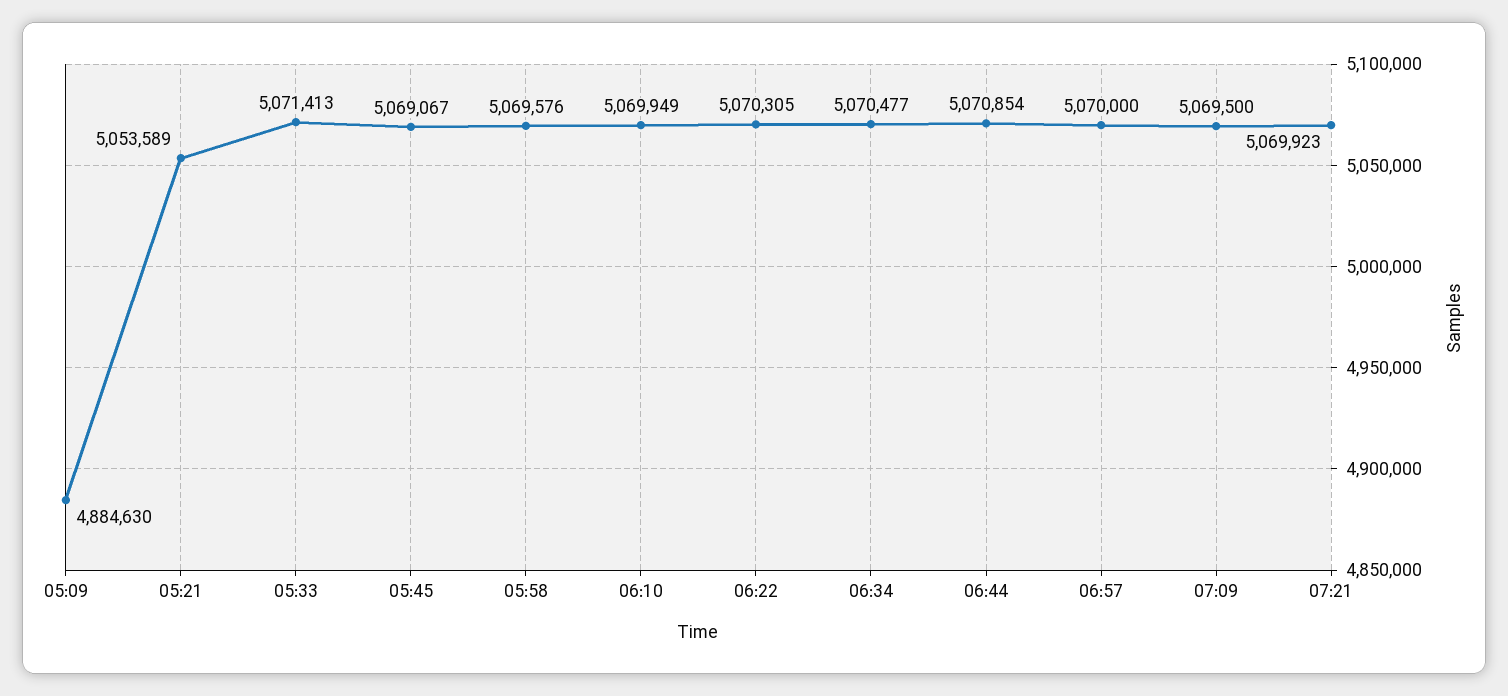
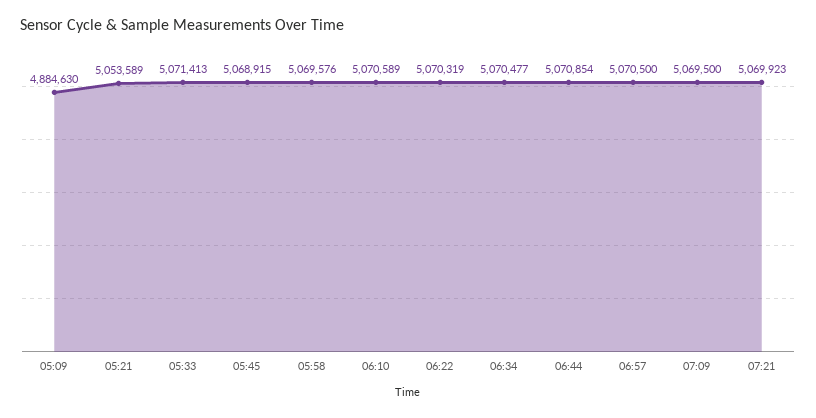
05:45: 5069067 -> 5068915
06:10: 5069949 -> 5070589
06:22: 5070305 -> 5070319
06:57: 5070000 -> 5070500

